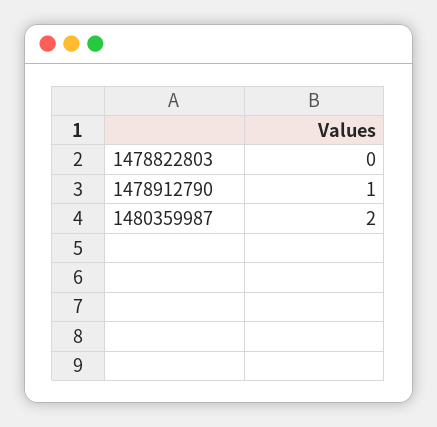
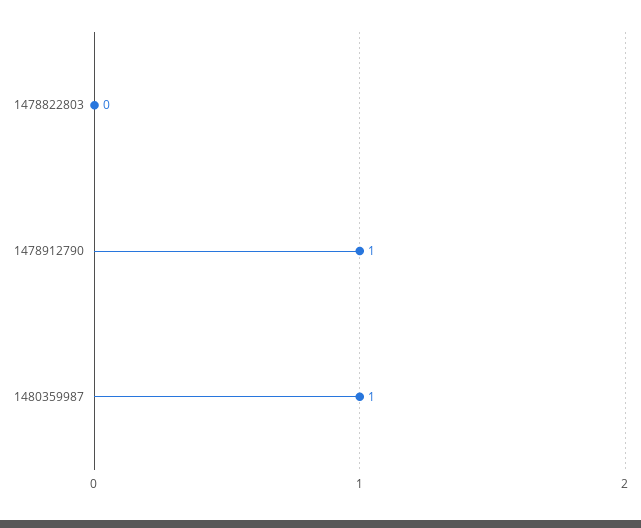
1480359987: 2 -> 1

